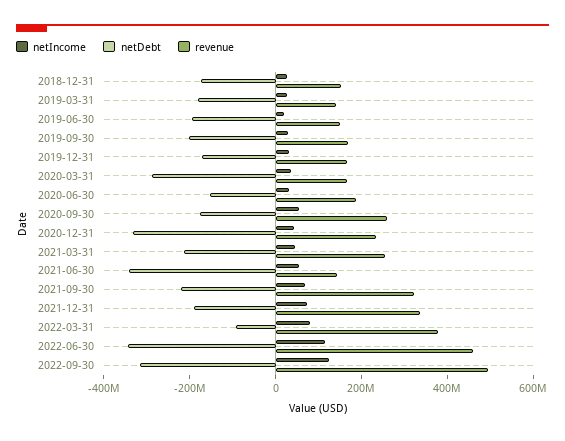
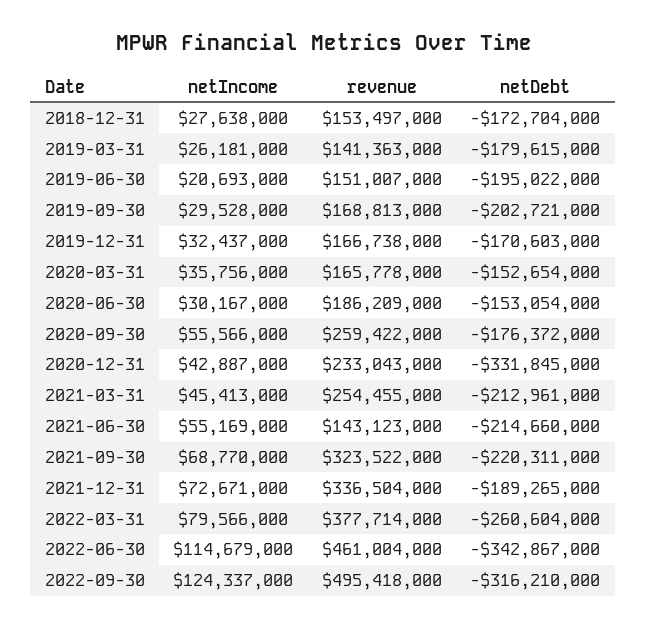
netDebt, 2020-03-31: -300000000 -> -152654000
netDebt, 2021-06-30: -350000000 -> -214660000
netDebt, 2022-03-31: -100000000 -> -260604000

